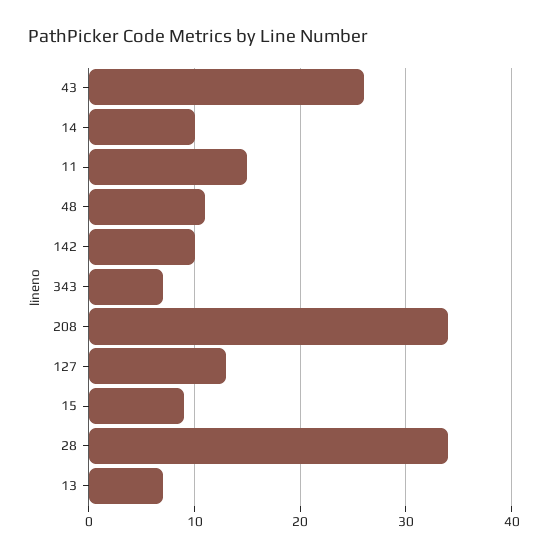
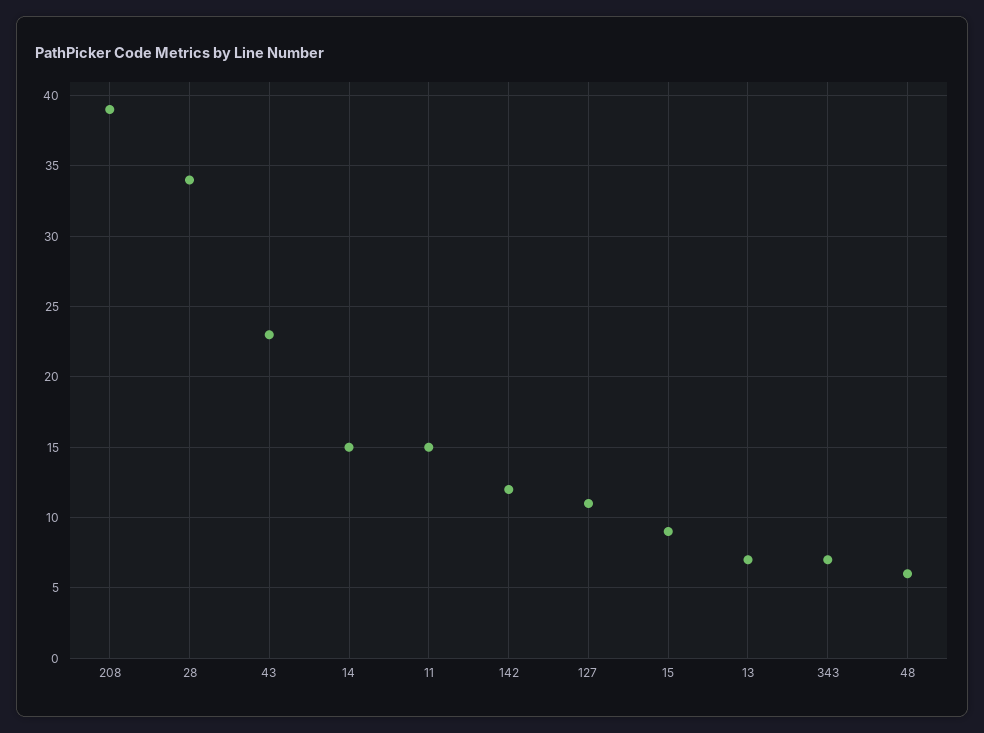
43: 26 -> 23
14: 10 -> 15
48: 11 -> 6
142: 10 -> 12
208: 34 -> 39
127: 13 -> 11

